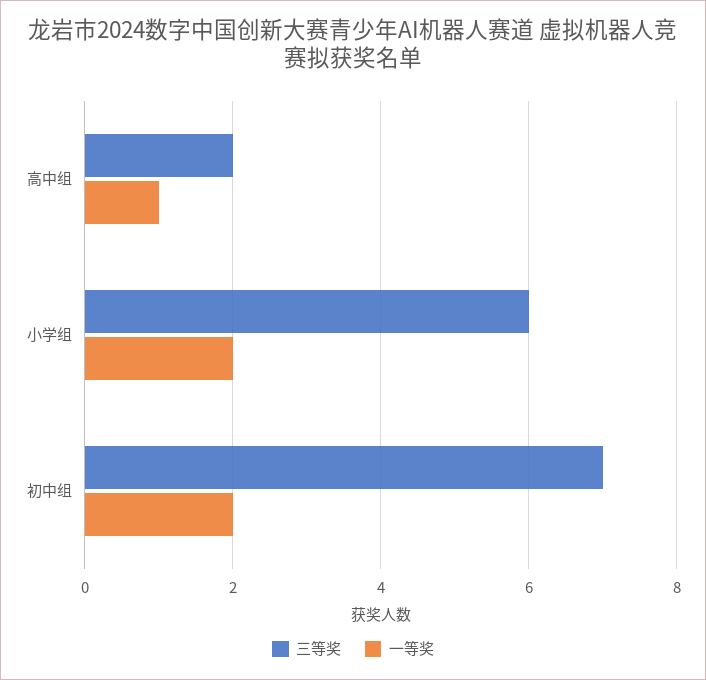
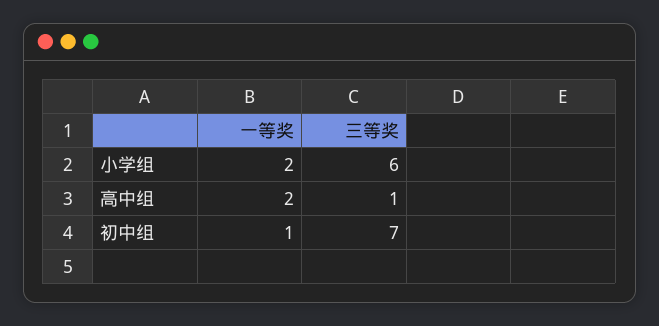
三等奖, 高中组: 2 -> 1
一等奖, 高中组: 1 -> 2
一等奖, 初中组: 2 -> 1

